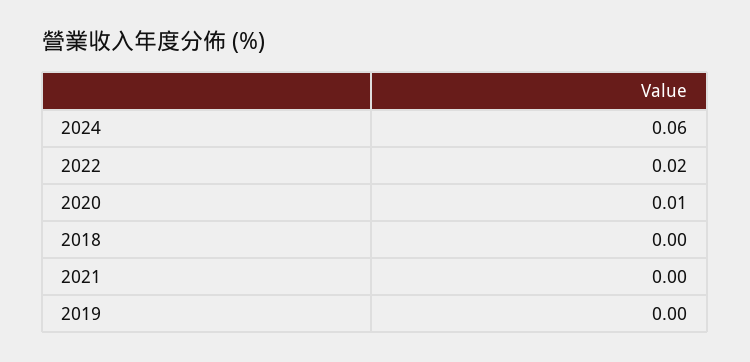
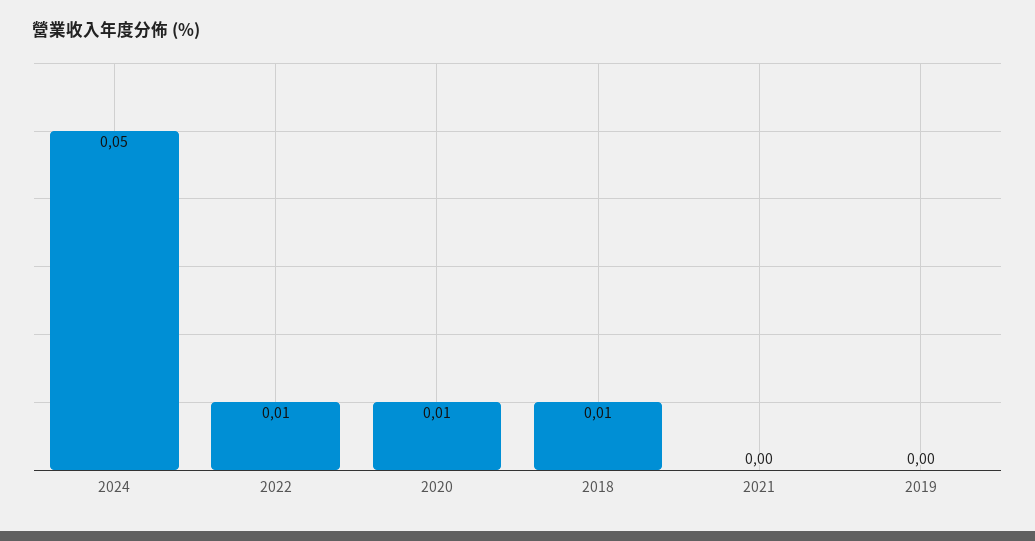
2024: 0.06 -> 0.05
2022: 0.02 -> 0.01
2018: 0 -> 0.01

